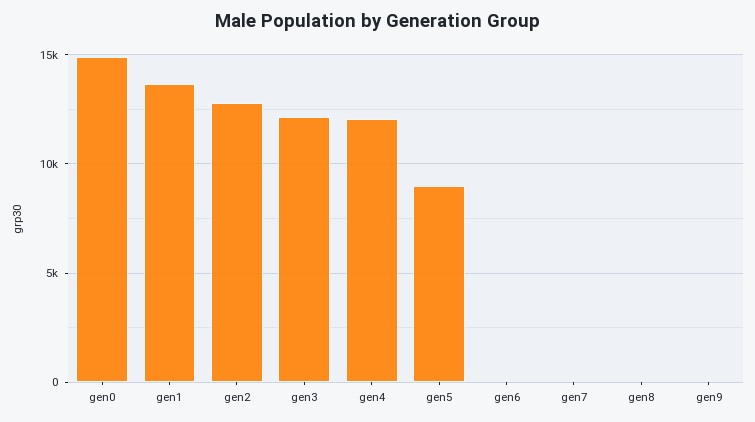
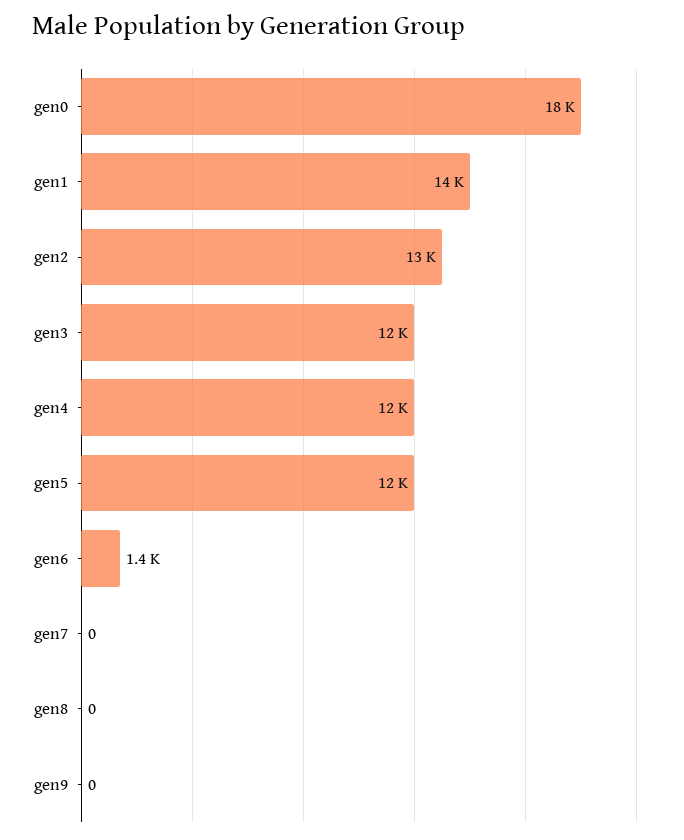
gen0: 15000 -> 18000
gen5: 9000 -> 12000
gen6: 0 -> 1400

